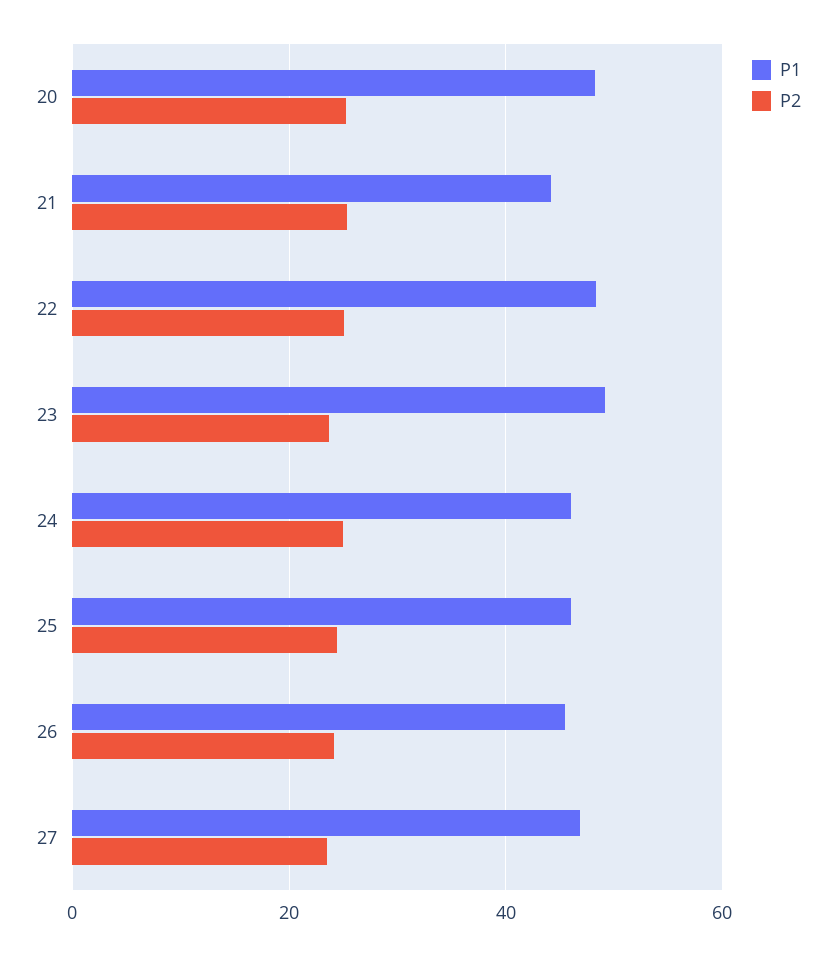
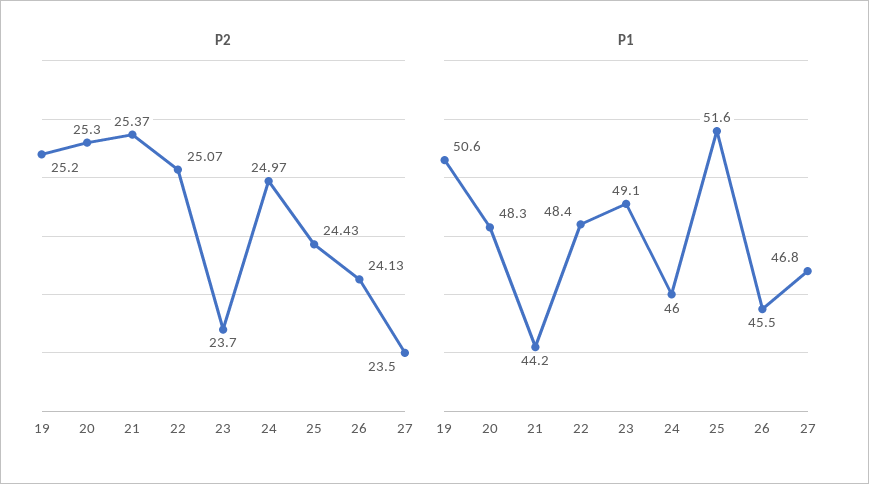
P1, 25: 46 -> 51.6
P2, 19: none -> 25.2
P1, 19: none -> 50.6

